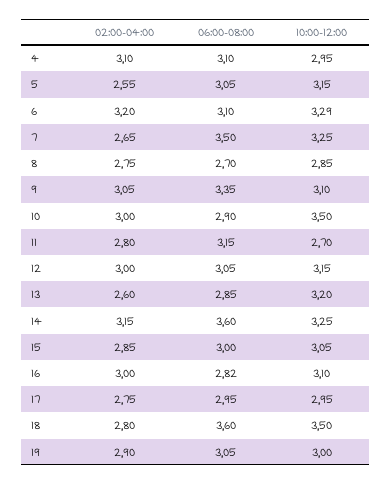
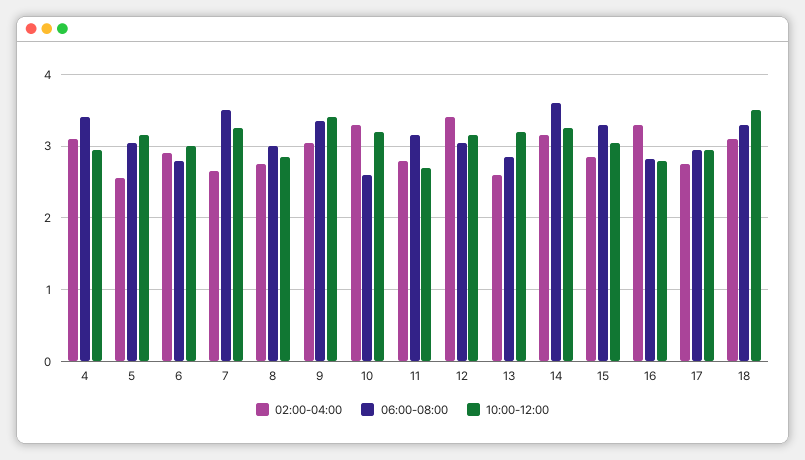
06:00-08:00, 4: 3.1 -> 3.4
02:00-04:00, 6: 3.2 -> 2.9
06:00-08:00, 6: 3.1 -> 2.8
10:00-12:00, 6: 3.29 -> 3
06:00-08:00, 8: 2.7 -> 3
10:00-12:00, 9: 3.1 -> 3.4
02:00-04:00, 10: 3 -> 3.3
06:00-08:00, 10: 2.9 -> 2.6
10:00-12:00, 10: 3.5 -> 3.2
02:00-04:00, 12: 3 -> 3.4
06:00-08:00, 15: 3 -> 3.3
02:00-04:00, 16: 3 -> 3.3
10:00-12:00, 16: 3.1 -> 2.8
02:00-04:00, 18: 2.8 -> 3.1
06:00-08:00, 18: 3.6 -> 3.3
02:00-04:00, 19: 2.9 -> none
06:00-08:00, 19: 3.05 -> none
10:00-12:00, 19: 3 -> none

